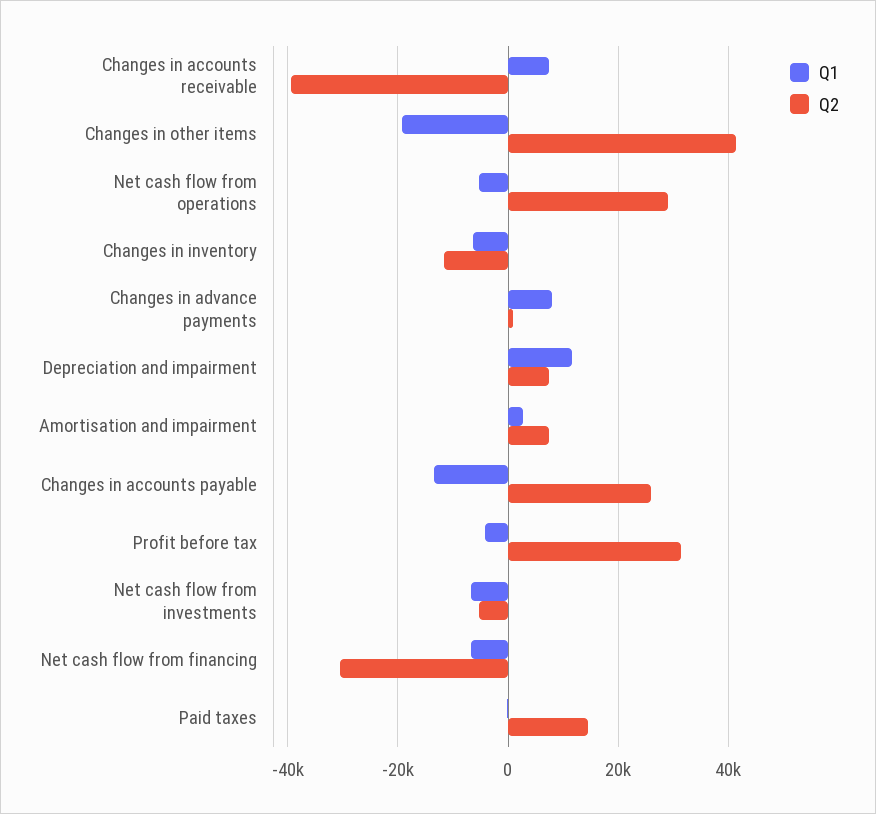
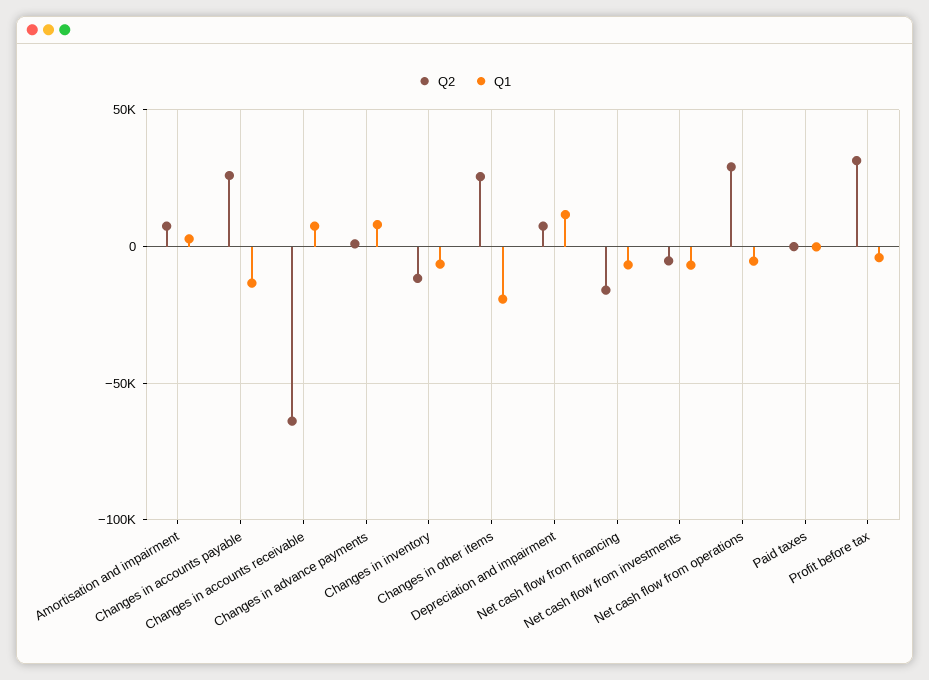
Q2, Changes in accounts receivable: -40000 -> -65000
Q2, Changes in other items: 42000 -> 25000
Q2, Net cash flow from financing: -30000 -> -15000
Q2, Paid taxes: 14000 -> 0

